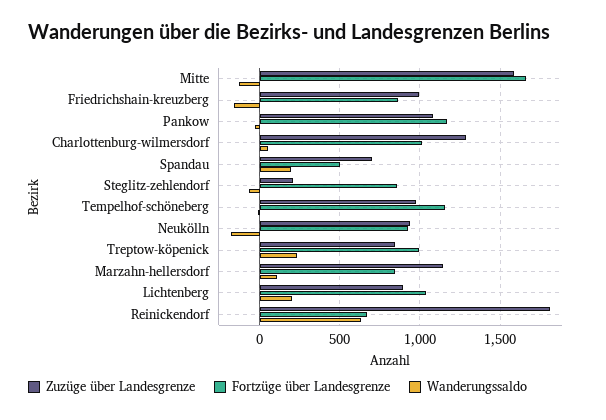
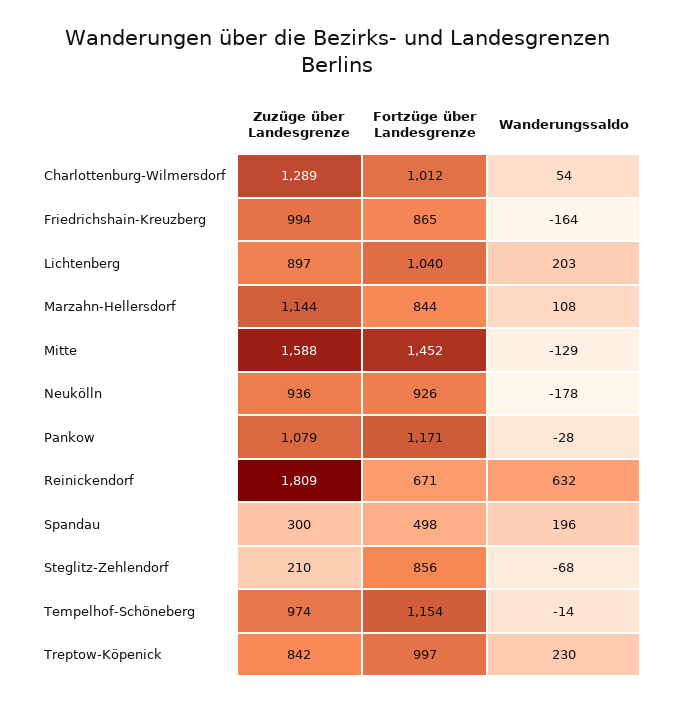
Fortzüge über Landesgrenze, Mitte: 1650 -> 1452
Zuzüge über Landesgrenze, Spandau: 700 -> 300

